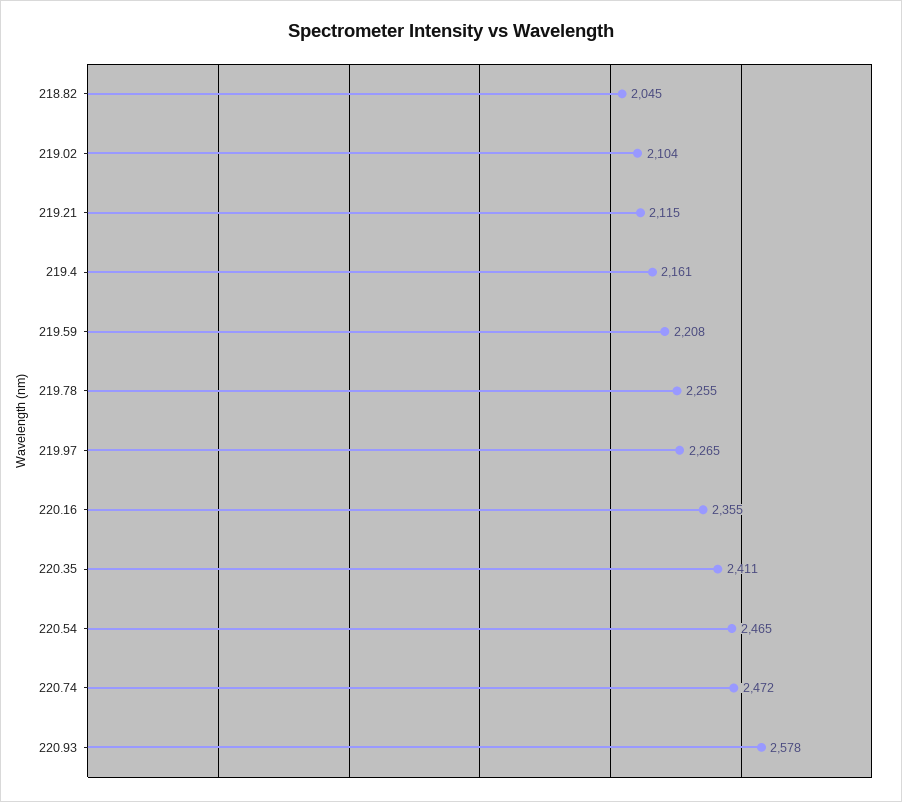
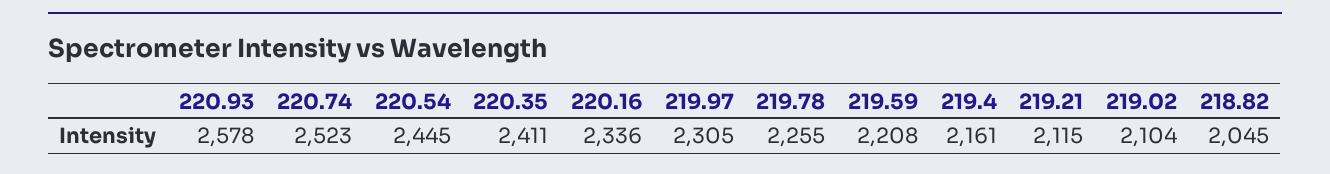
219.97: 2265 -> 2305
220.16: 2355 -> 2336
220.54: 2465 -> 2445
220.74: 2472 -> 2523

